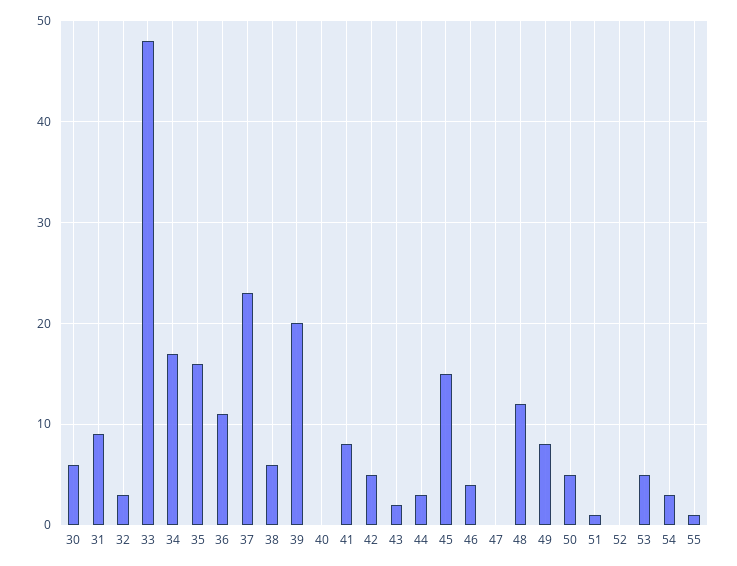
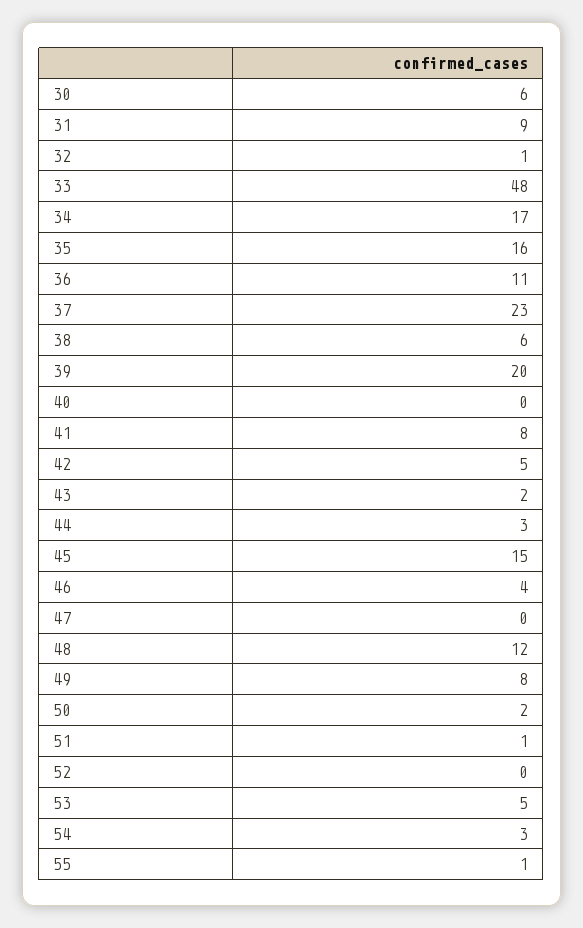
32: 3 -> 1
50: 5 -> 2

